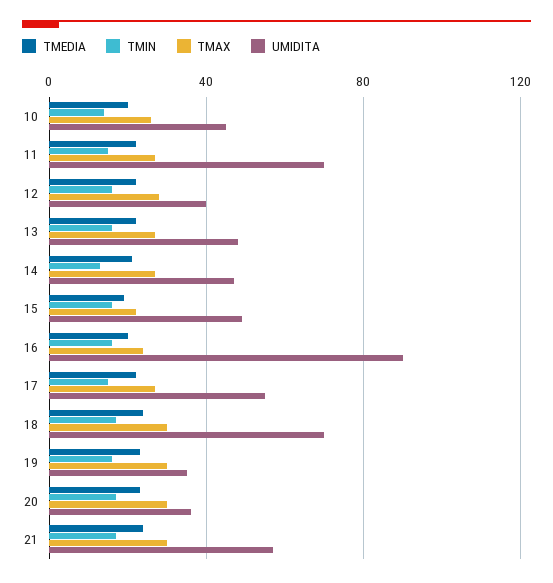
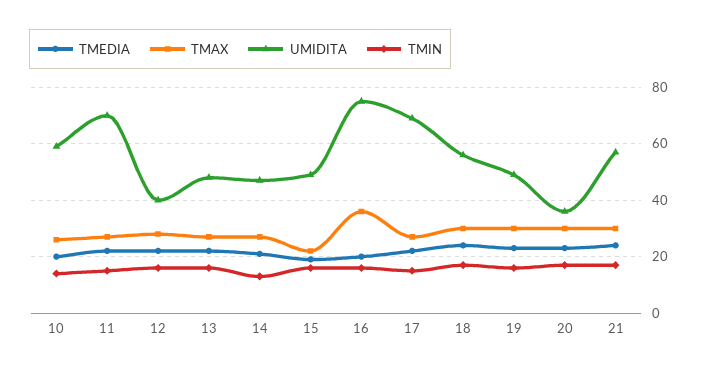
UMIDITA, 10: 45 -> 60
TMAX, 16: 25 -> 35
UMIDITA, 16: 90 -> 75
UMIDITA, 17: 55 -> 70
UMIDITA, 18: 70 -> 55
UMIDITA, 19: 35 -> 50

